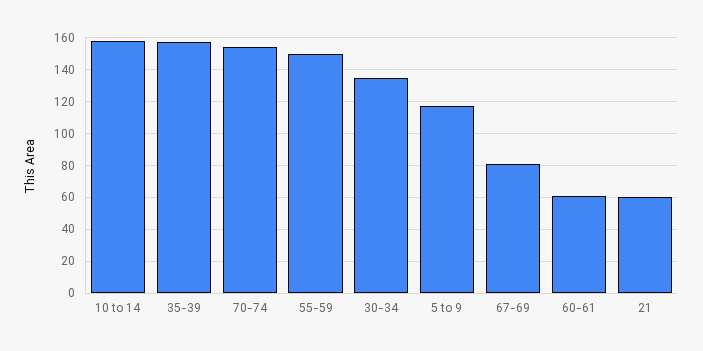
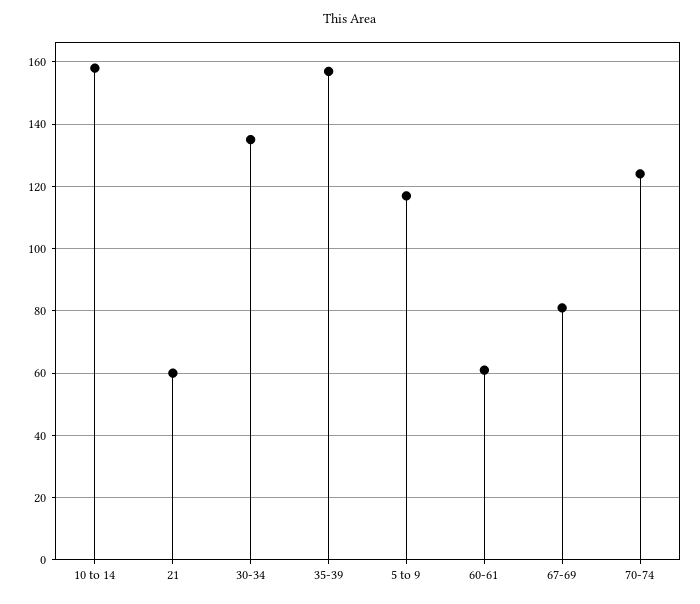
70-74: 155 -> 125
55-59: 150 -> none

